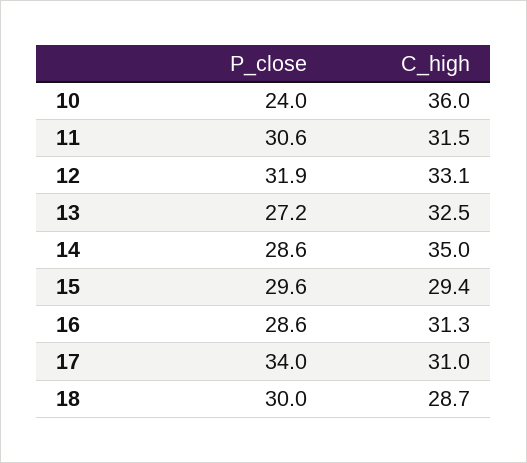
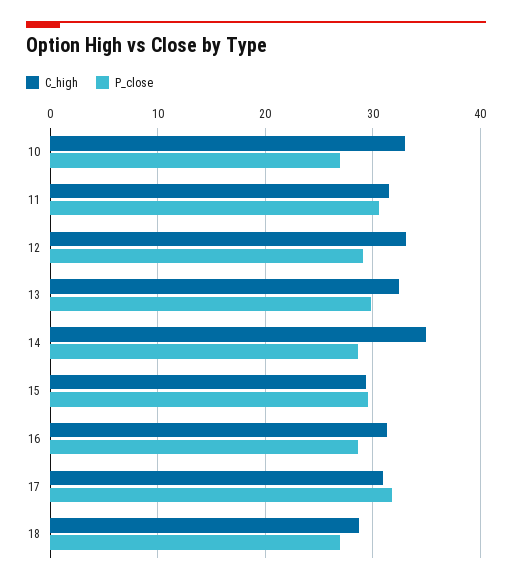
P_close, 10: 24 -> 27
C_high, 10: 36 -> 33
P_close, 12: 31.9 -> 29
P_close, 13: 27.2 -> 30
P_close, 17: 34 -> 32
P_close, 18: 30 -> 27

